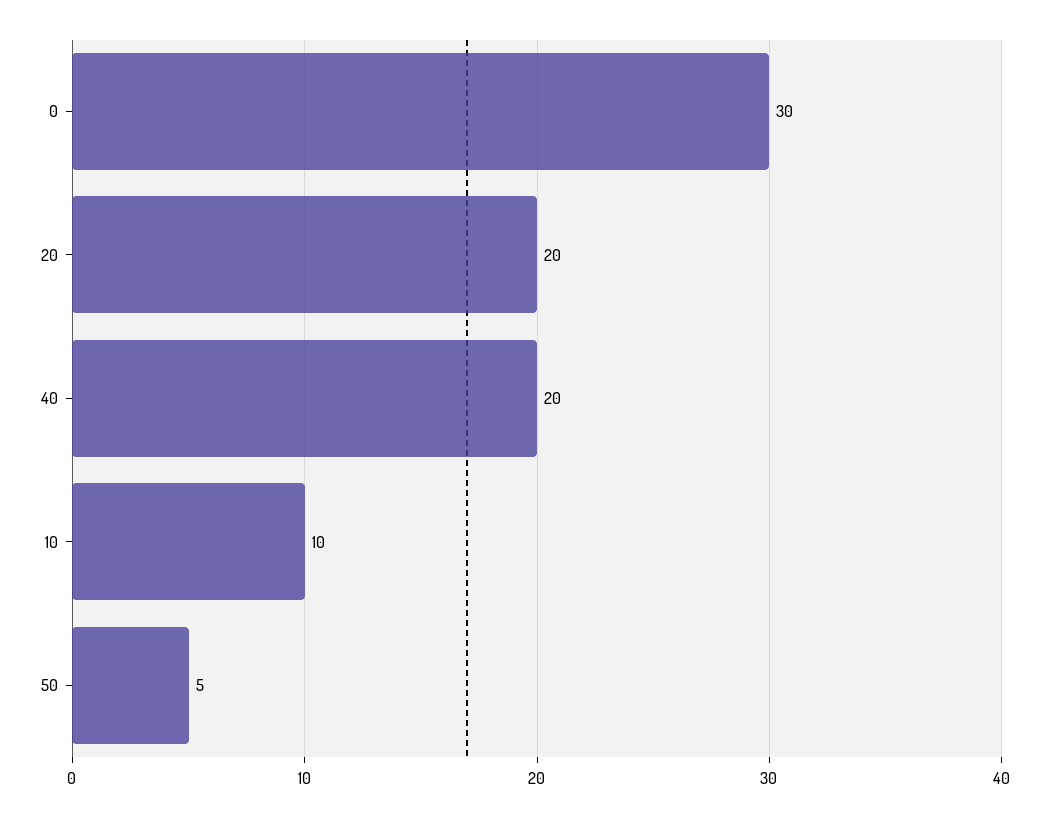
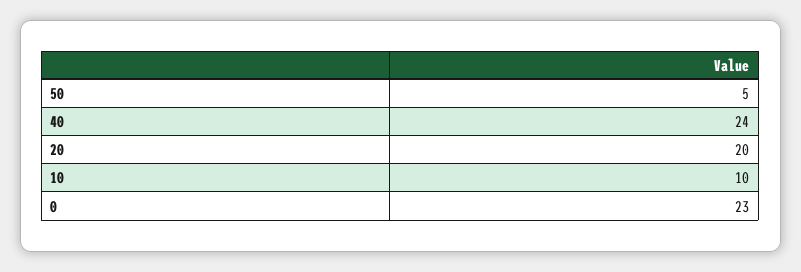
0: 30 -> 23
40: 20 -> 24

